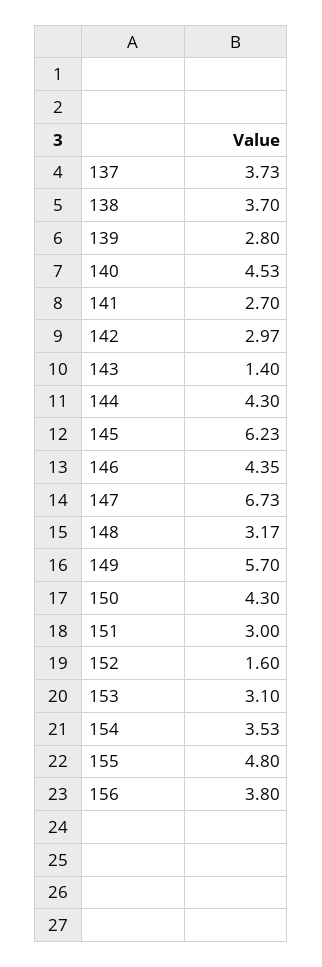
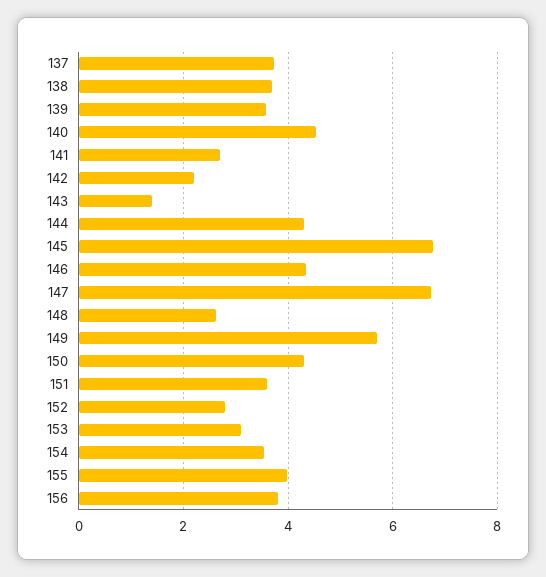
139: 2.8 -> 3.6
142: 2.97 -> 2.2
145: 6.23 -> 6.8
148: 3.17 -> 2.6
151: 3 -> 3.6
152: 1.6 -> 2.8
155: 4.8 -> 4

